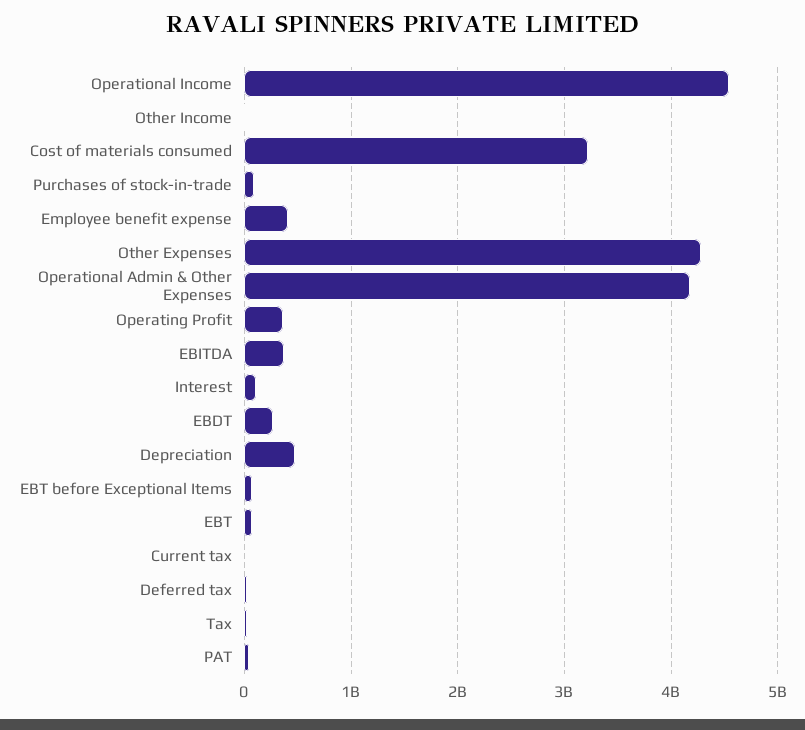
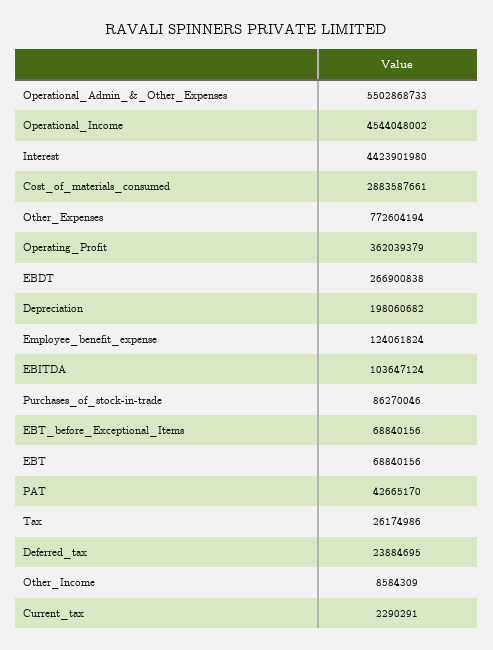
Cost of materials consumed: 3200000000 -> 2883587661
Employee benefit expense: 400000000 -> 124061824
Other Expenses: 4300000000 -> 772604194
Operational Admin & Other Expenses: 4200000000 -> 5502868733
EBITDA: 400000000 -> 103647124
Interest: 100000000 -> 4423901980
Depreciation: 500000000 -> 198060682

